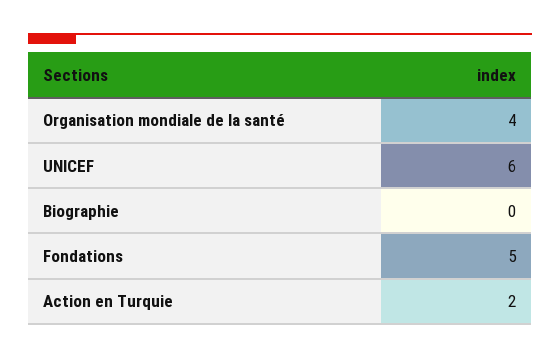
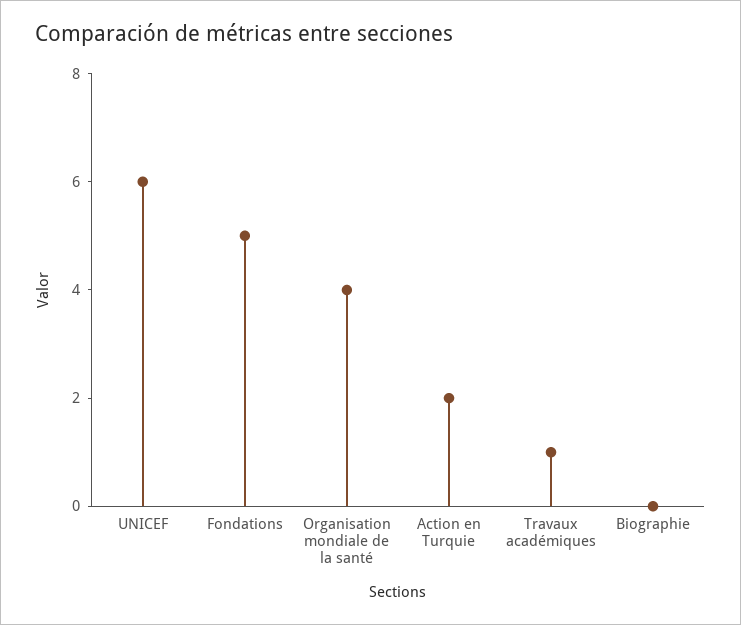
Travaux académiques: none -> 1

